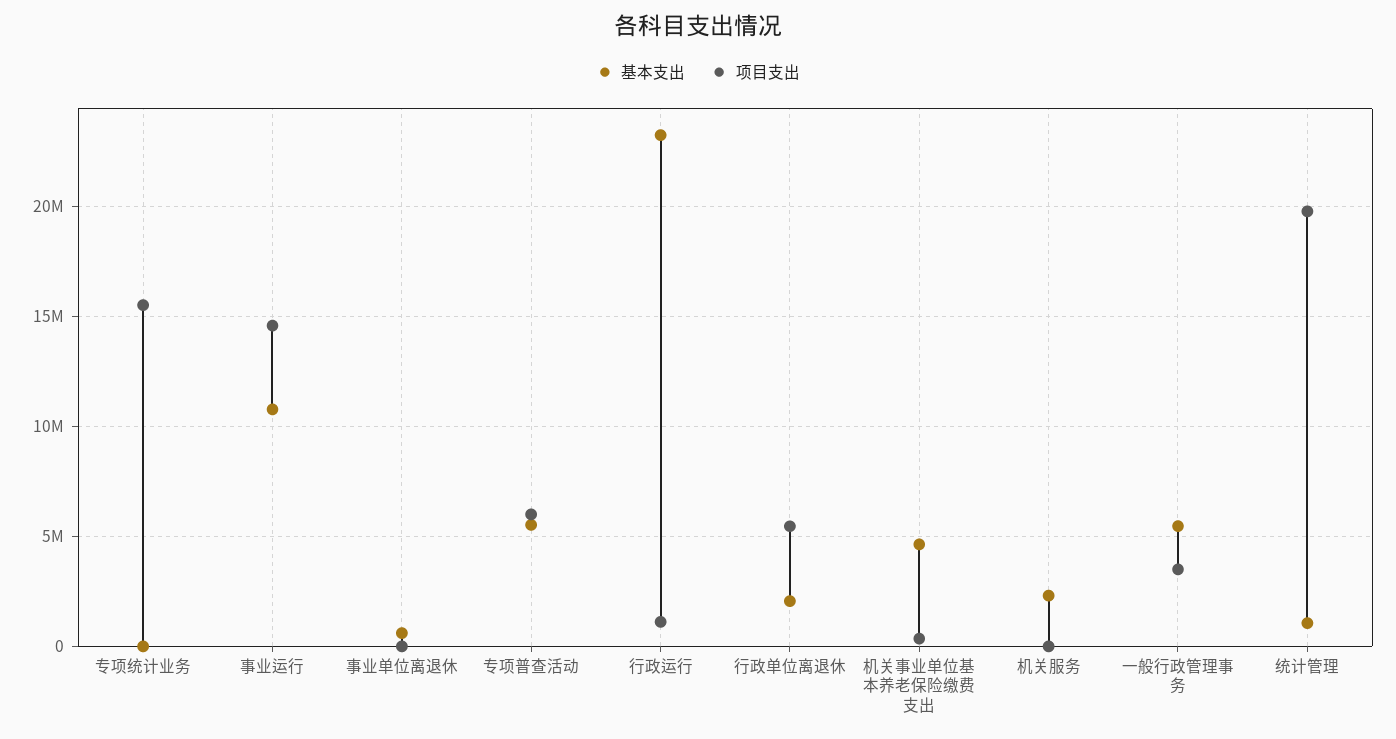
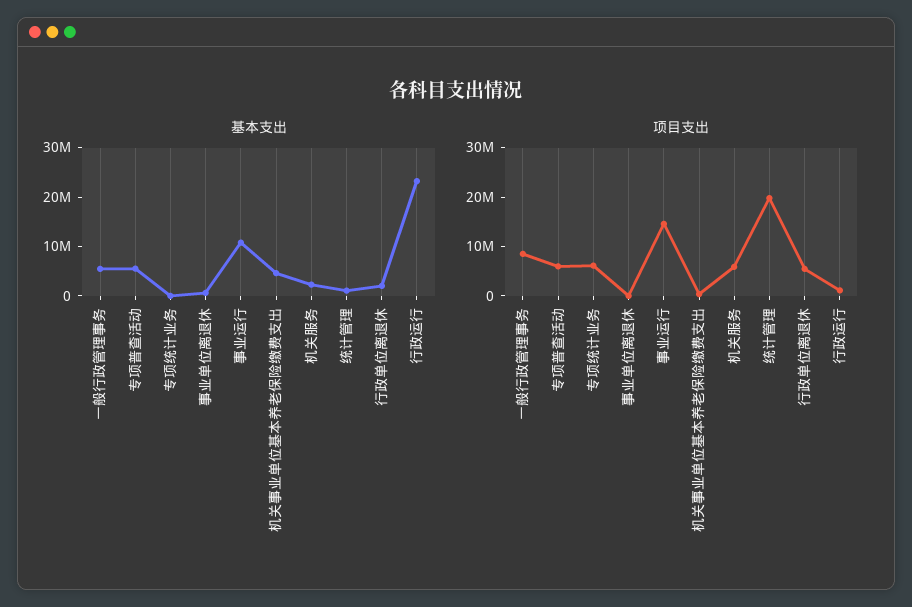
项目支出, 专项统计业务: 15500000 -> 6000000
项目支出, 机关服务: 0 -> 6000000
项目支出, 一般行政管理事务: 3500000 -> 8000000

